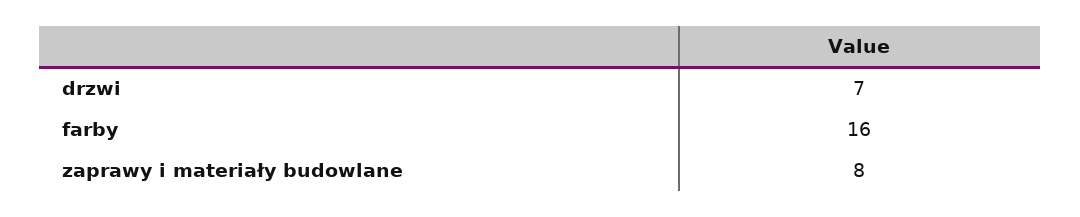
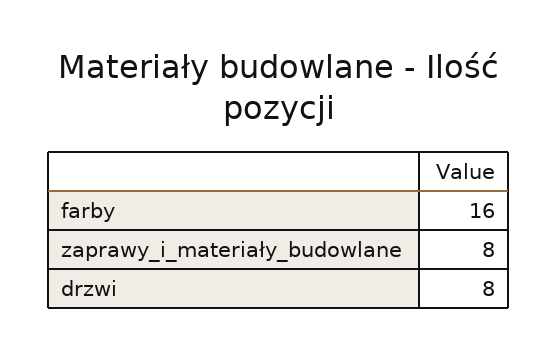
drzwi: 7 -> 8

